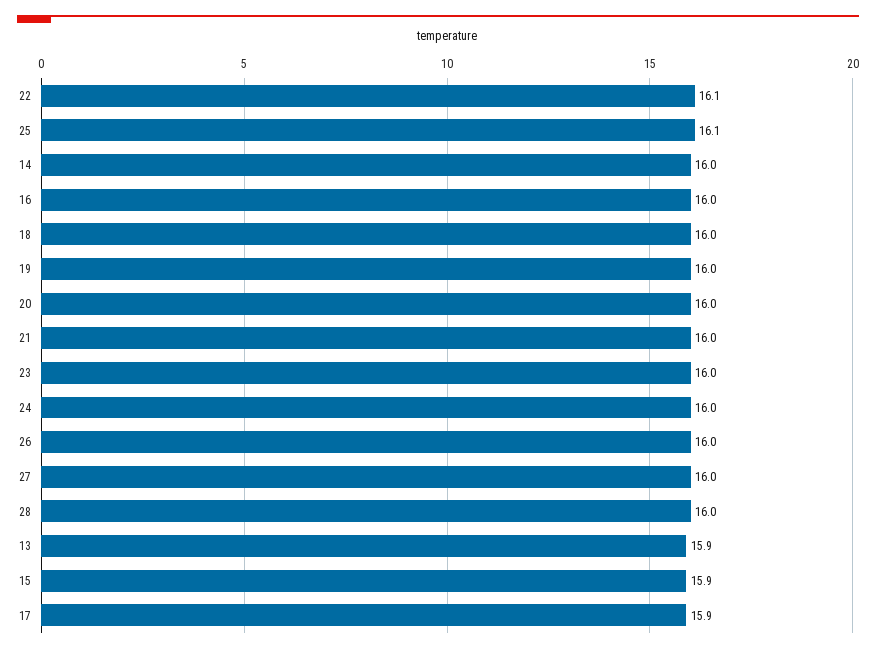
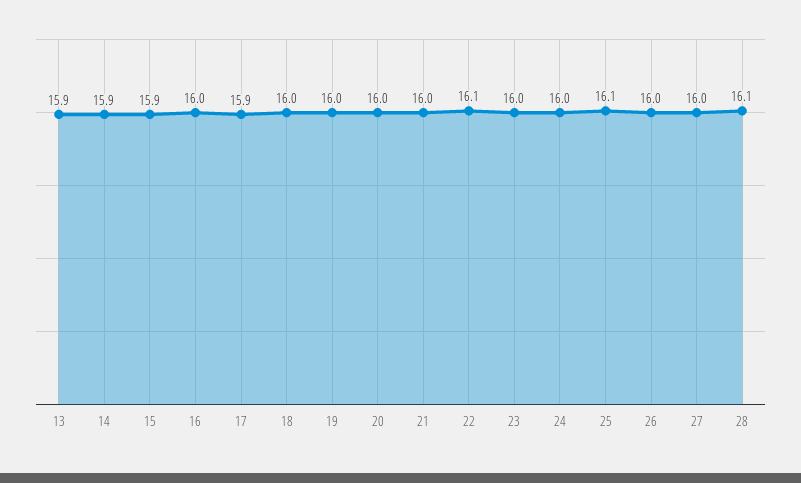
14: 16 -> 15.9
28: 16 -> 16.1

